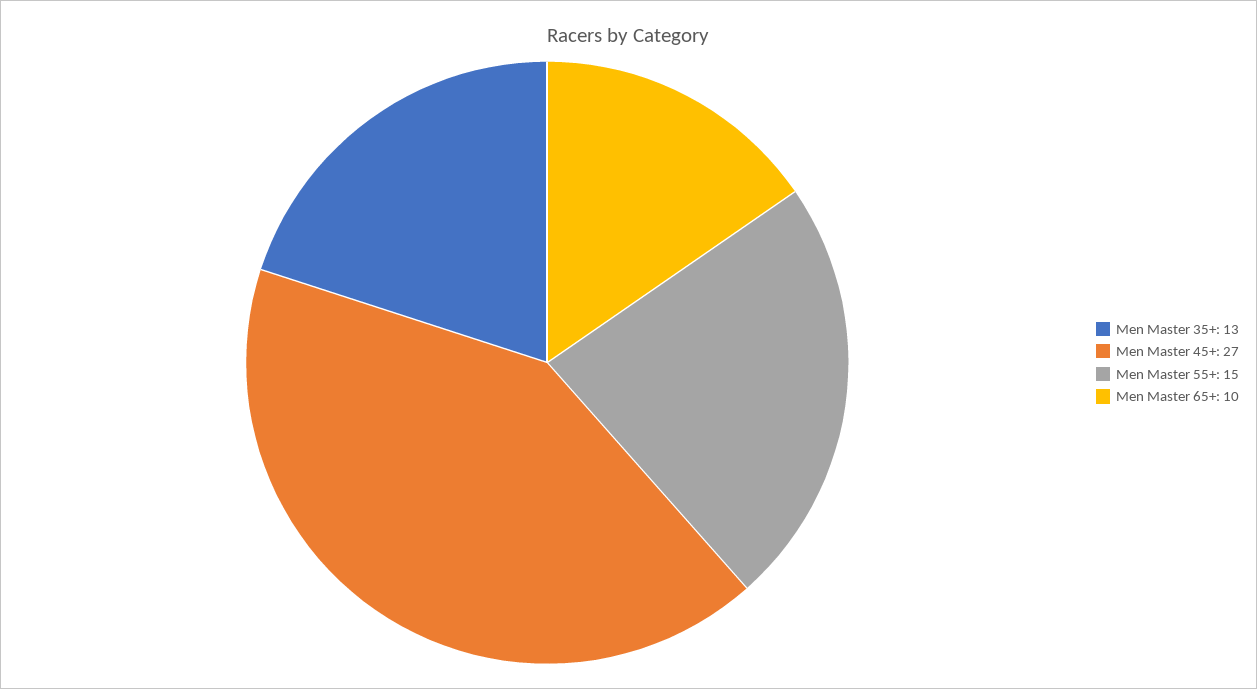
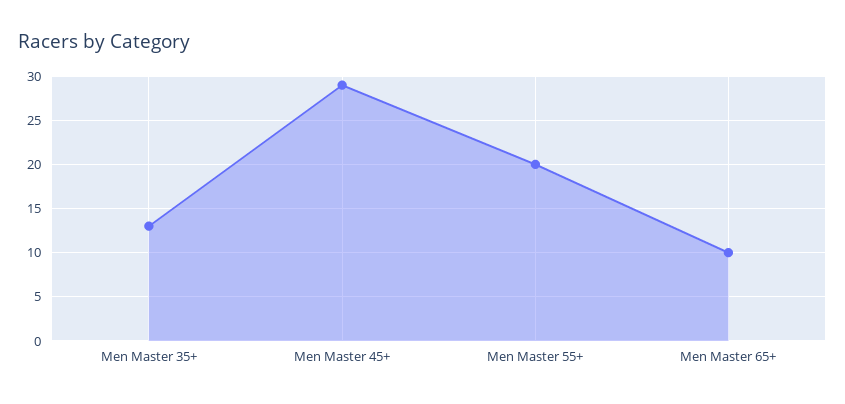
Men Master 45+: 27 -> 29
Men Master 55+: 15 -> 20

